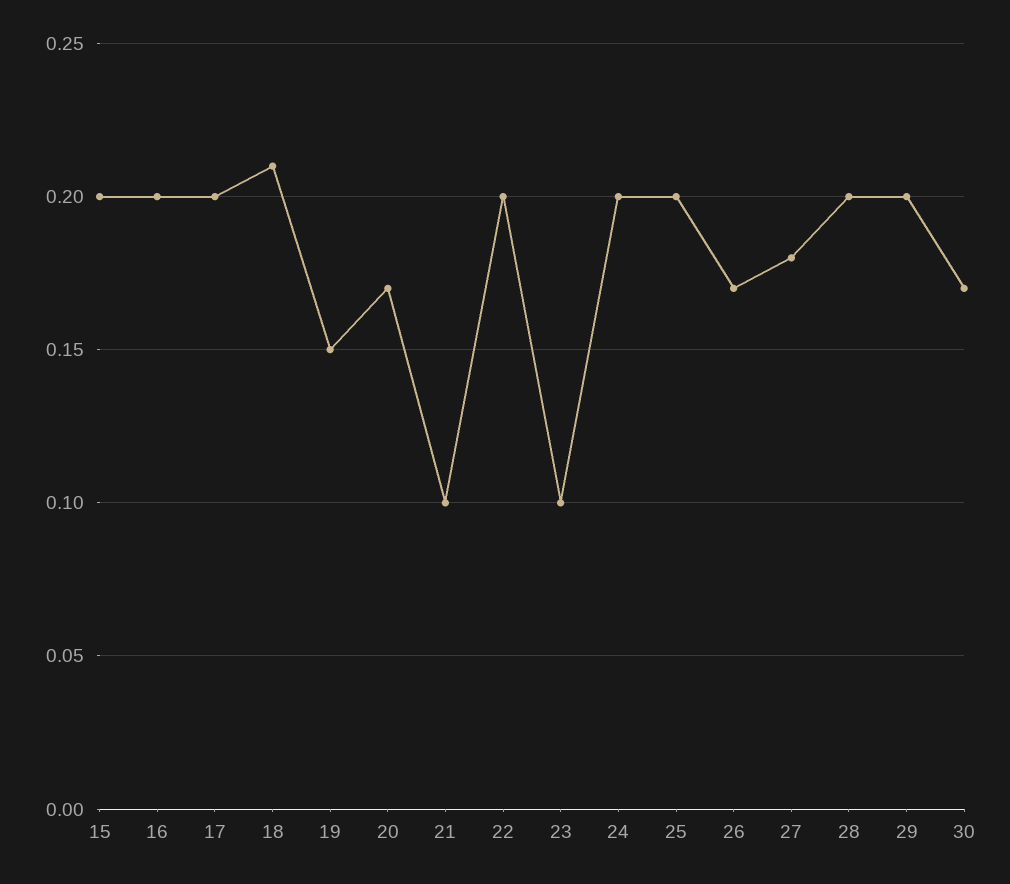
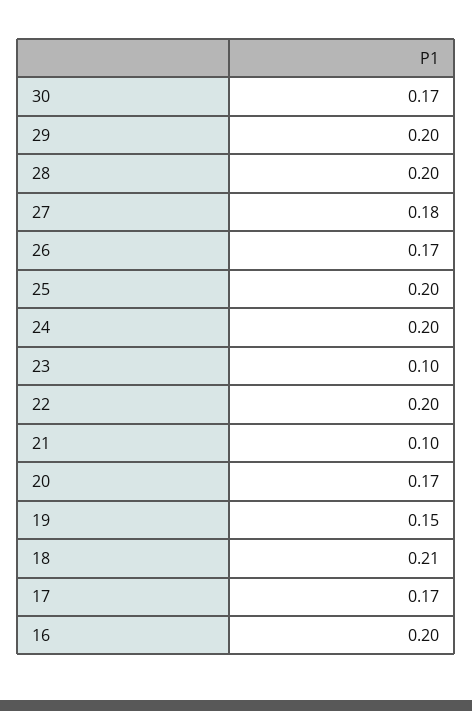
15: 0.2 -> none
17: 0.2 -> 0.17

